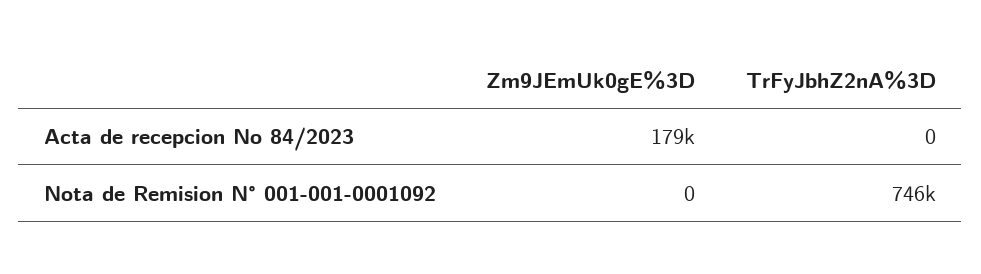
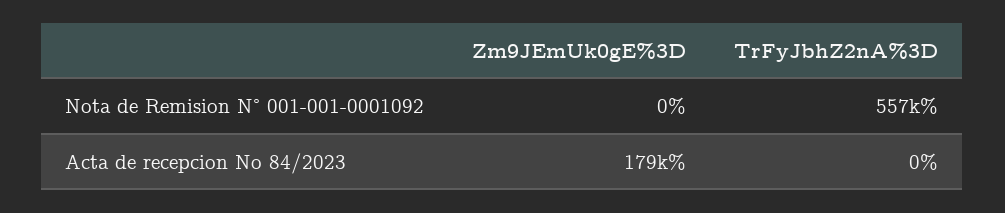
TrFyJbhZ2nA%3D, Nota de Remision N° 001-001-0001092: 746000 -> 557000

